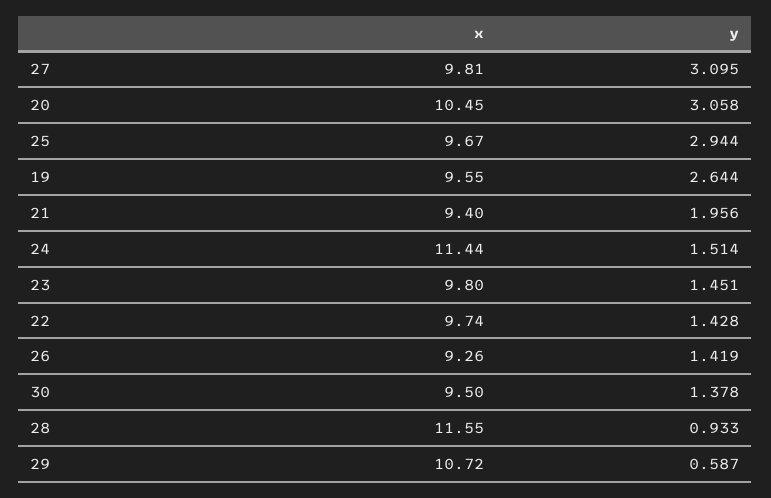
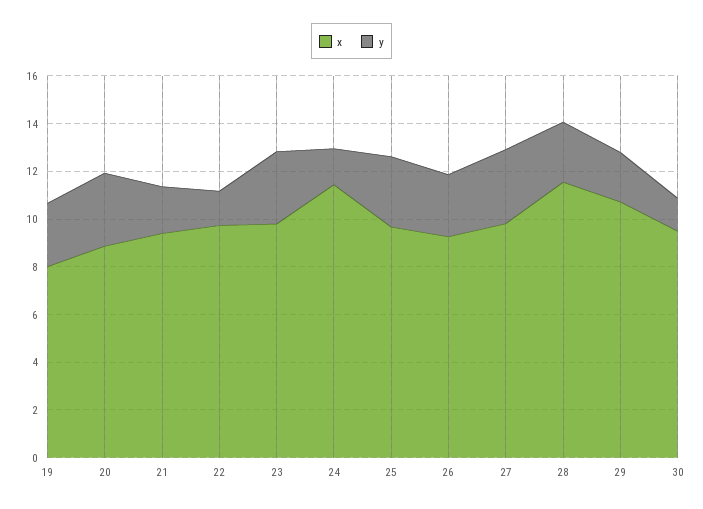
x, 20: 10.45 -> 9
x, 19: 9.55 -> 8
y, 23: 1.451 -> 3
y, 26: 1.419 -> 2.5
y, 28: 0.933 -> 2.5
y, 29: 0.587 -> 2

